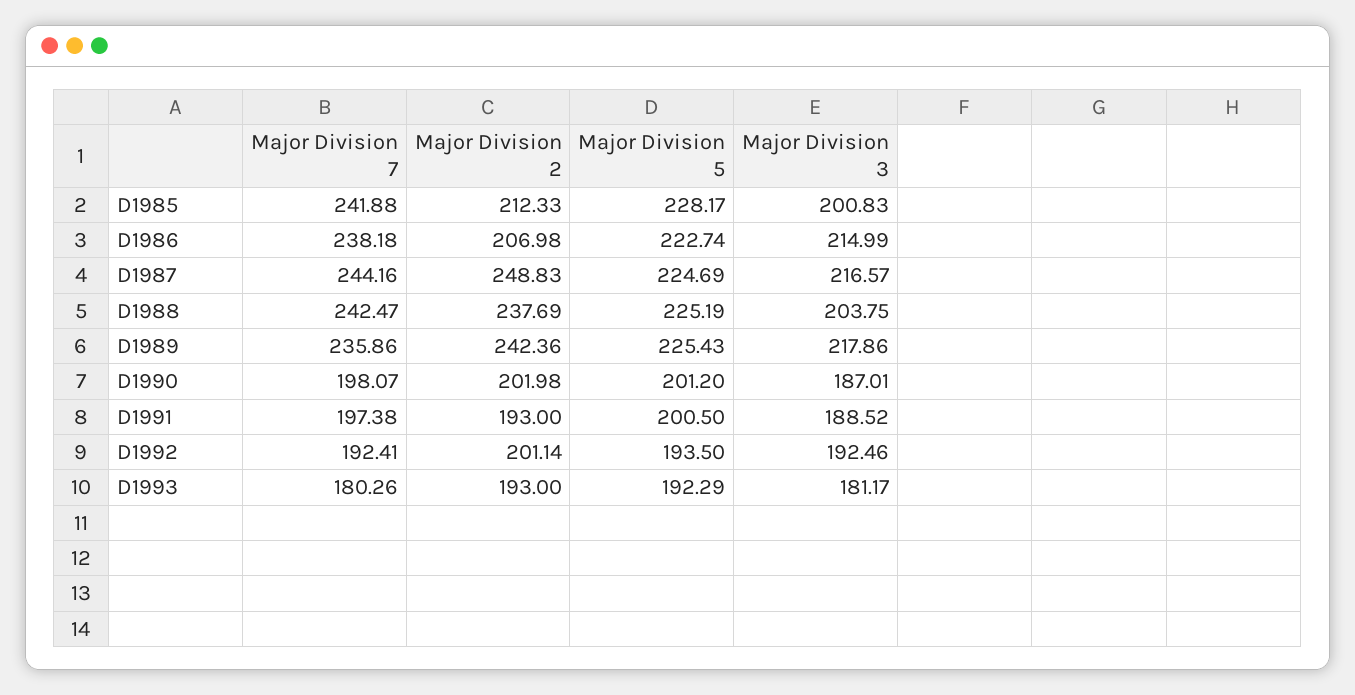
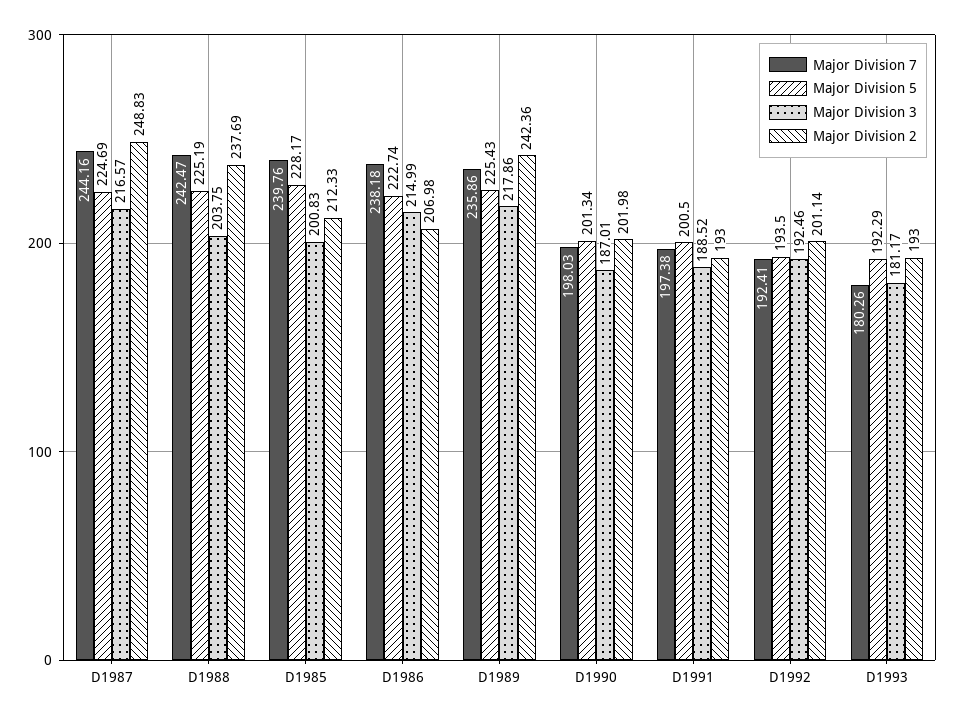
Major Division 7, D1985: 241.88 -> 239.76
Major Division 7, D1990: 198.07 -> 198.03
Major Division 5, D1990: 201.2 -> 201.34

